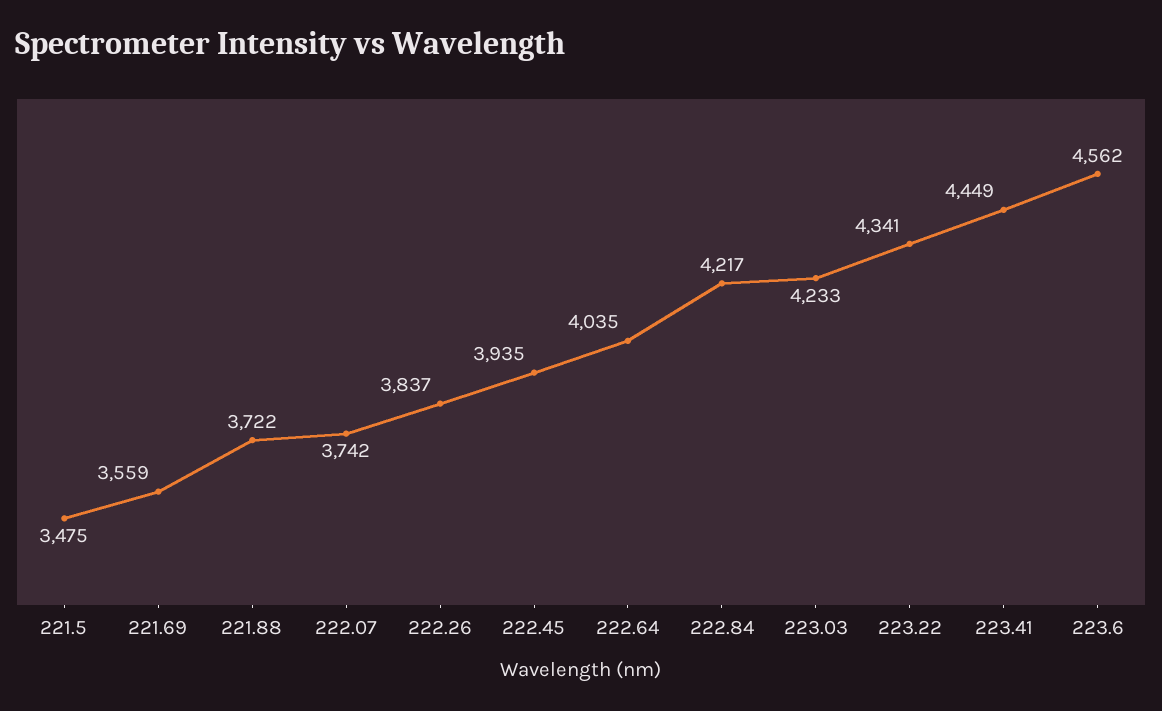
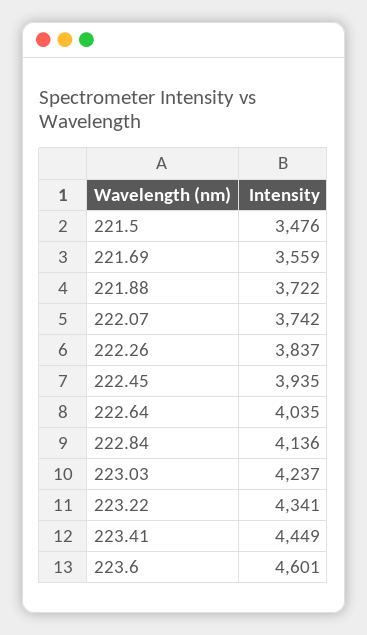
221.5: 3475 -> 3476
222.84: 4217 -> 4136
223.03: 4233 -> 4237
223.6: 4562 -> 4601

